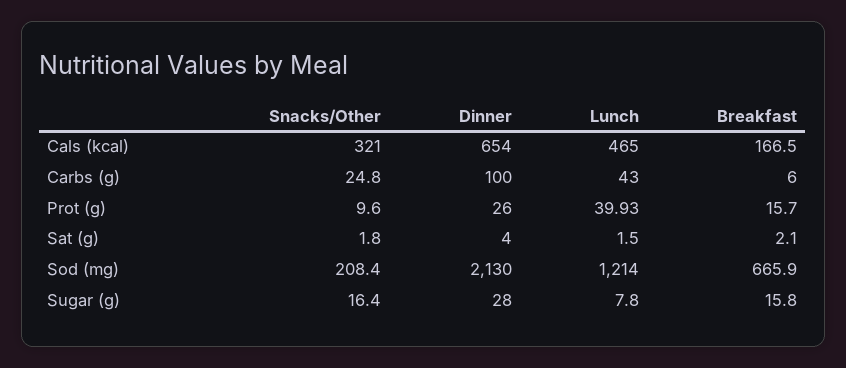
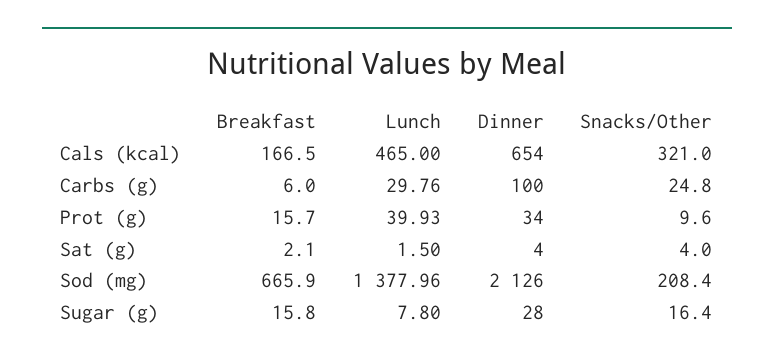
Lunch, Carbs (g): 43 -> 29.76
Dinner, Prot (g): 26 -> 34
Snacks/Other, Sat (g): 1.8 -> 4
Dinner, Sod (mg): 2130 -> 2126
Lunch, Sod (mg): 1214 -> 1377.96

